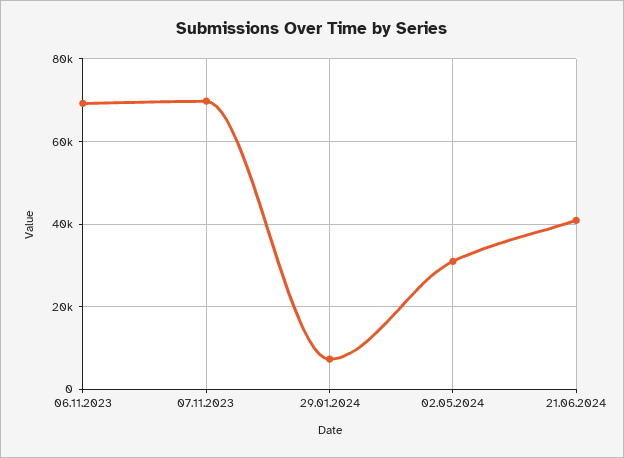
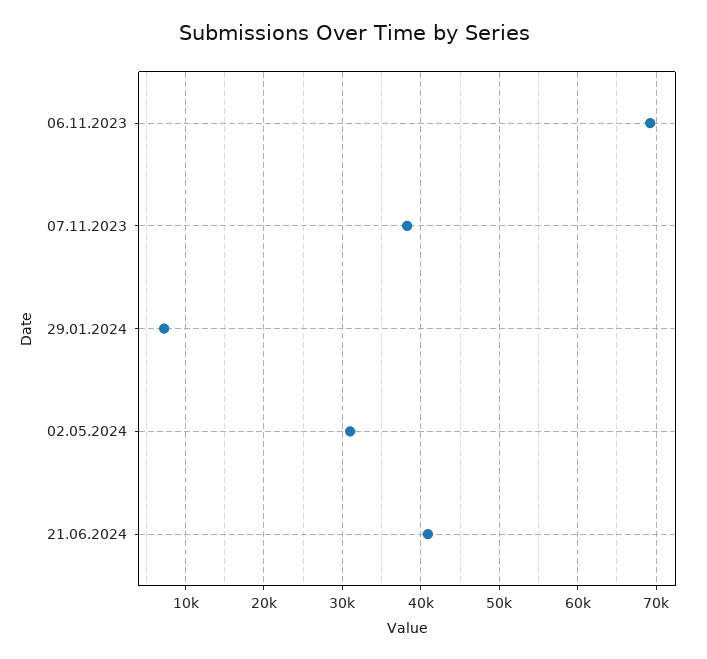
07.11.2023: 70000 -> 38000

